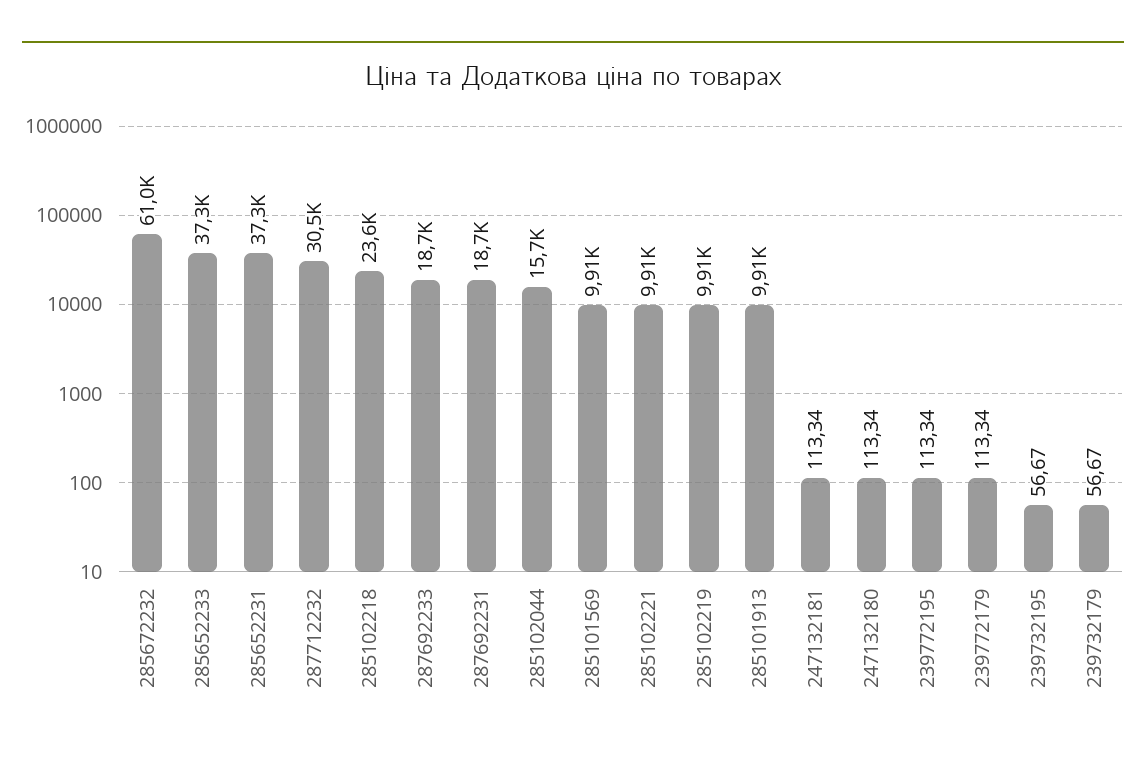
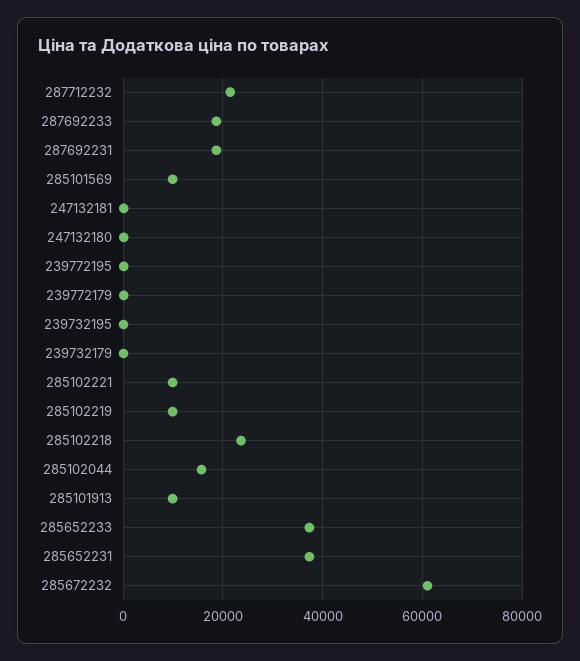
287712232: 30500 -> 22000

